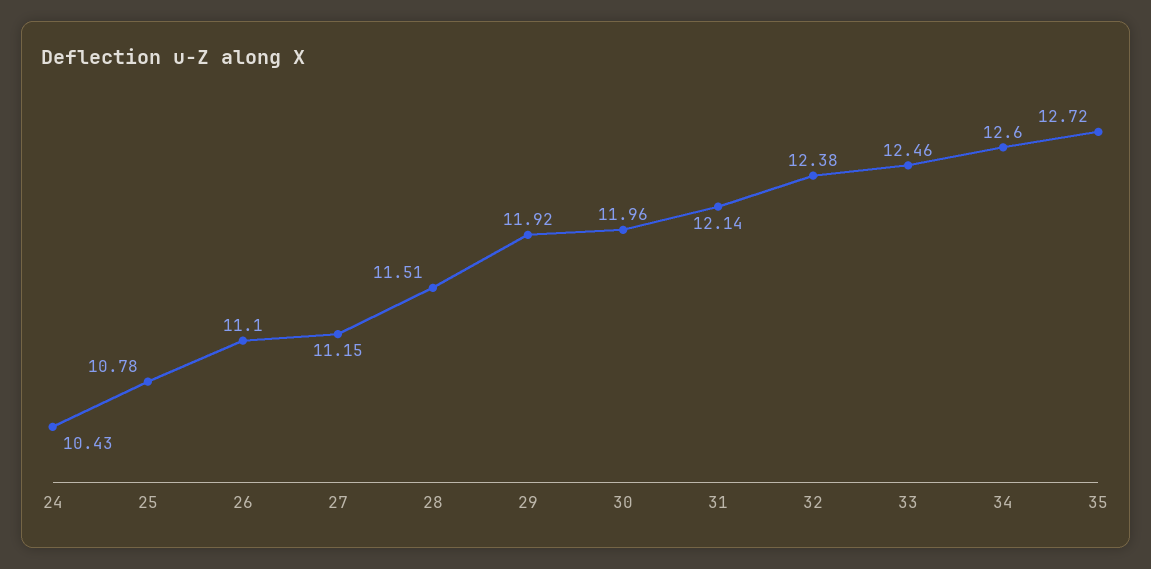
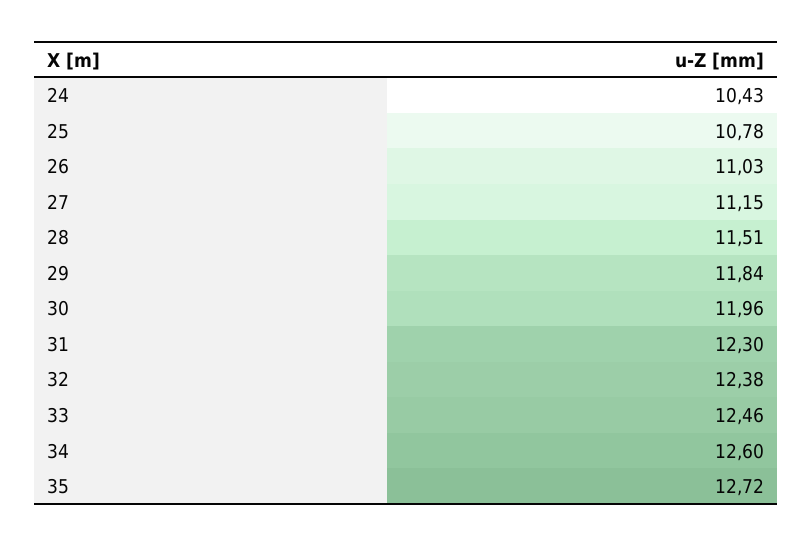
26: 11.1 -> 11.03
29: 11.92 -> 11.84
31: 12.14 -> 12.3

